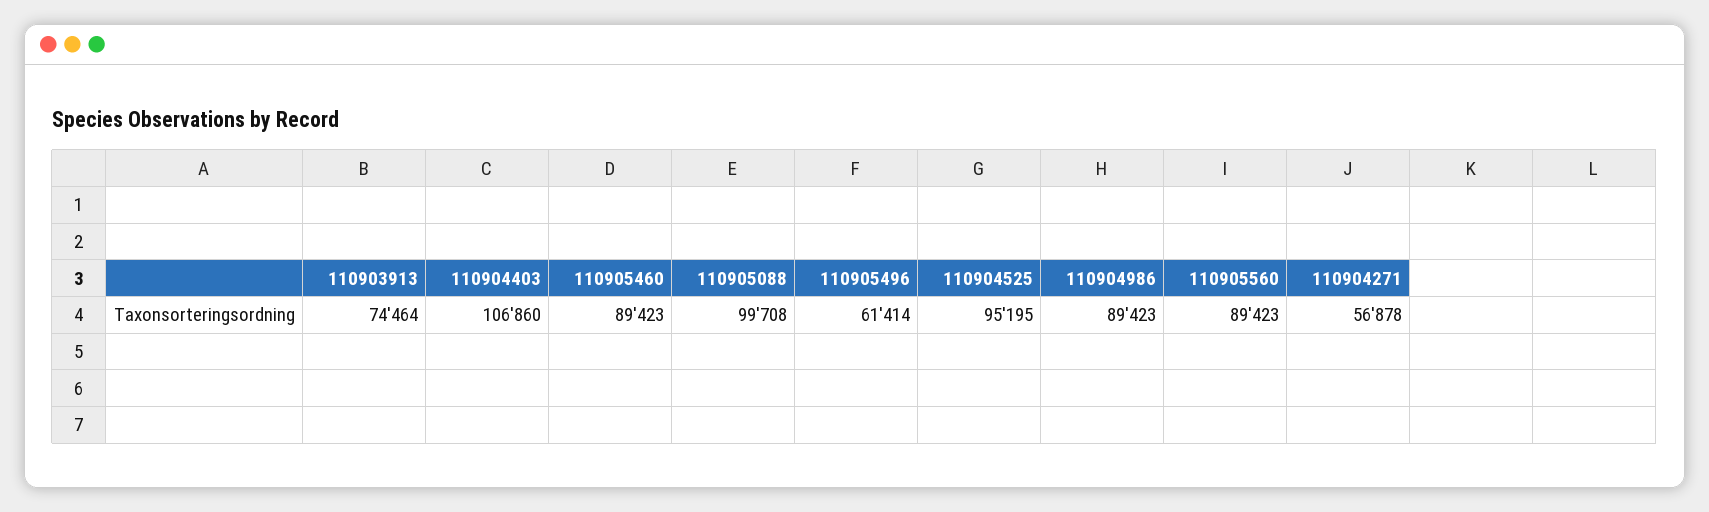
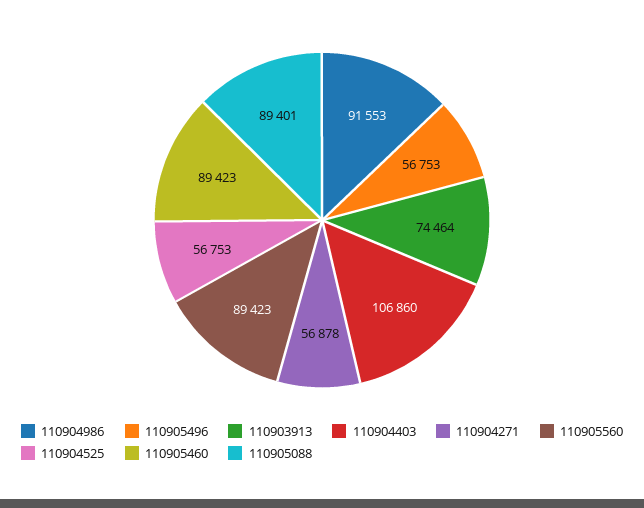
110905088: 99708 -> 89401
110905496: 61414 -> 56753
110904525: 95195 -> 56753
110904986: 89423 -> 91553

